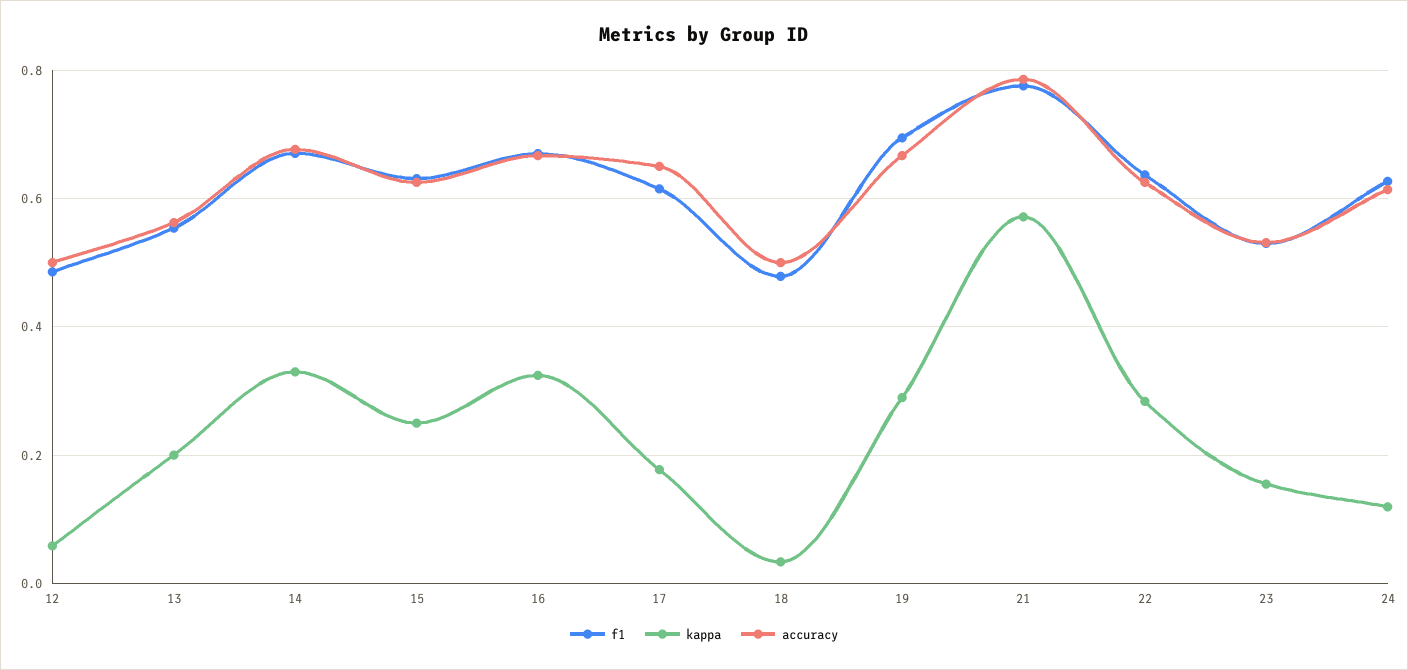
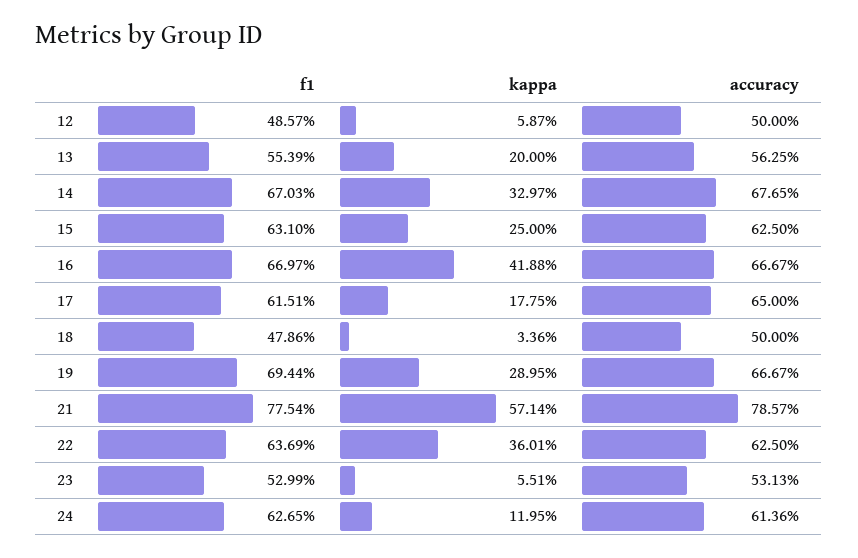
kappa, 16: 0.32 -> 0.4188
kappa, 22: 0.28 -> 0.3601
kappa, 23: 0.16 -> 0.0551

